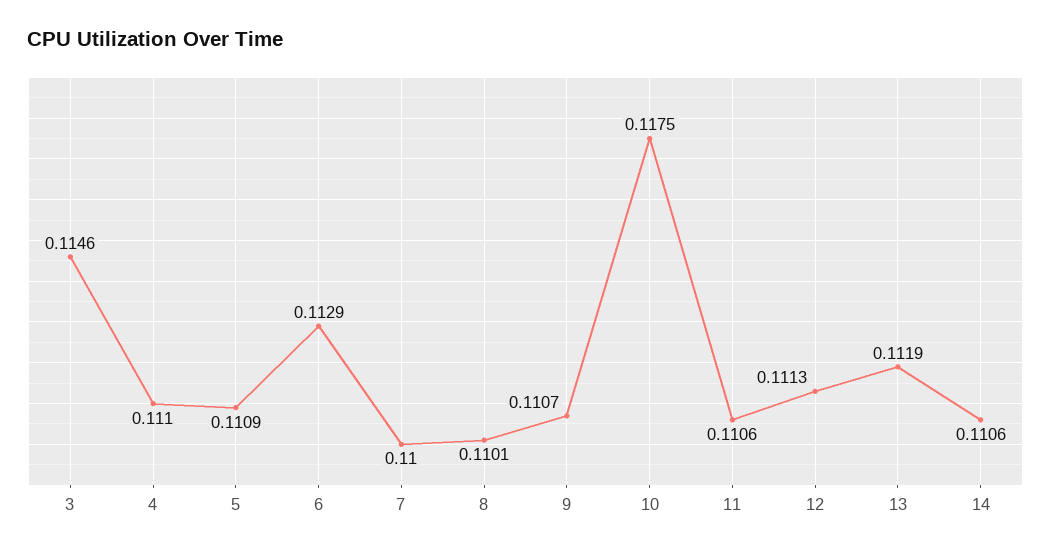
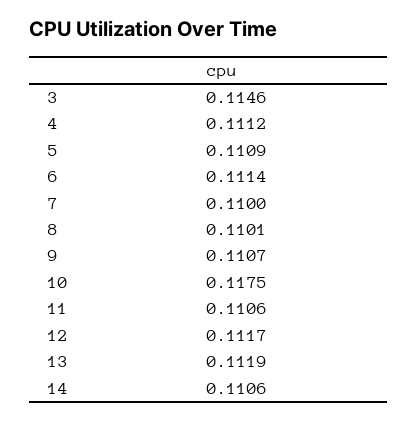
4: 0.111 -> 0.1112
6: 0.1129 -> 0.1114
12: 0.1113 -> 0.1117

